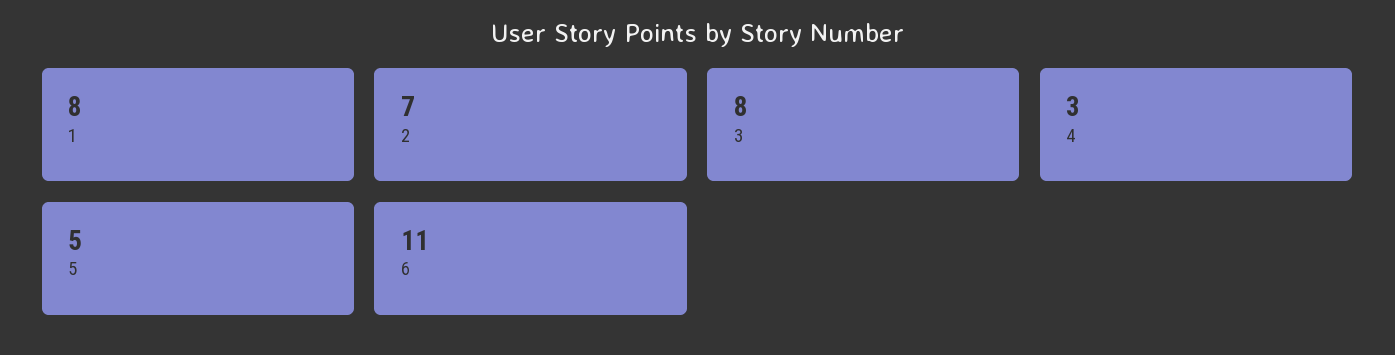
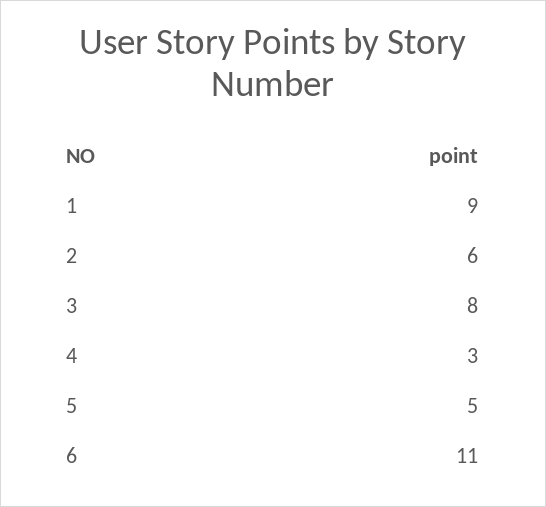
1: 8 -> 9
2: 7 -> 6

